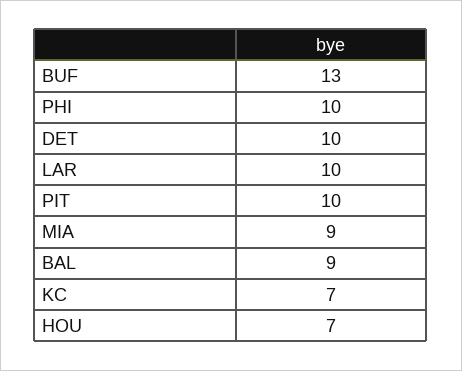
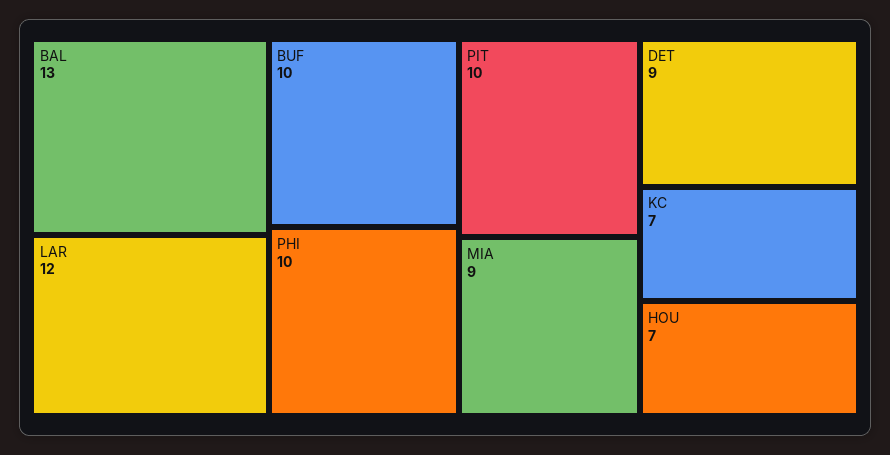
BUF: 13 -> 10
DET: 10 -> 9
LAR: 10 -> 12
BAL: 9 -> 13

